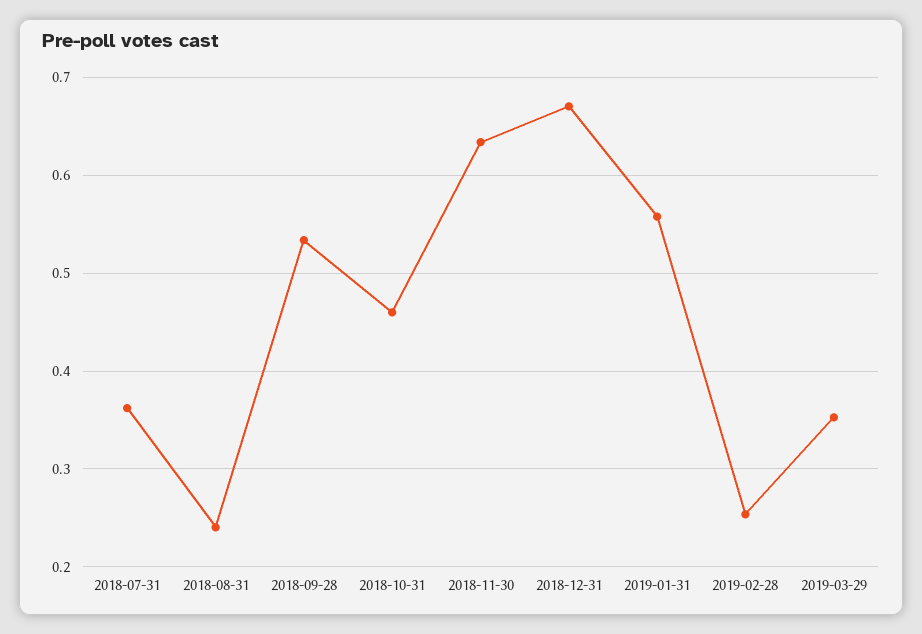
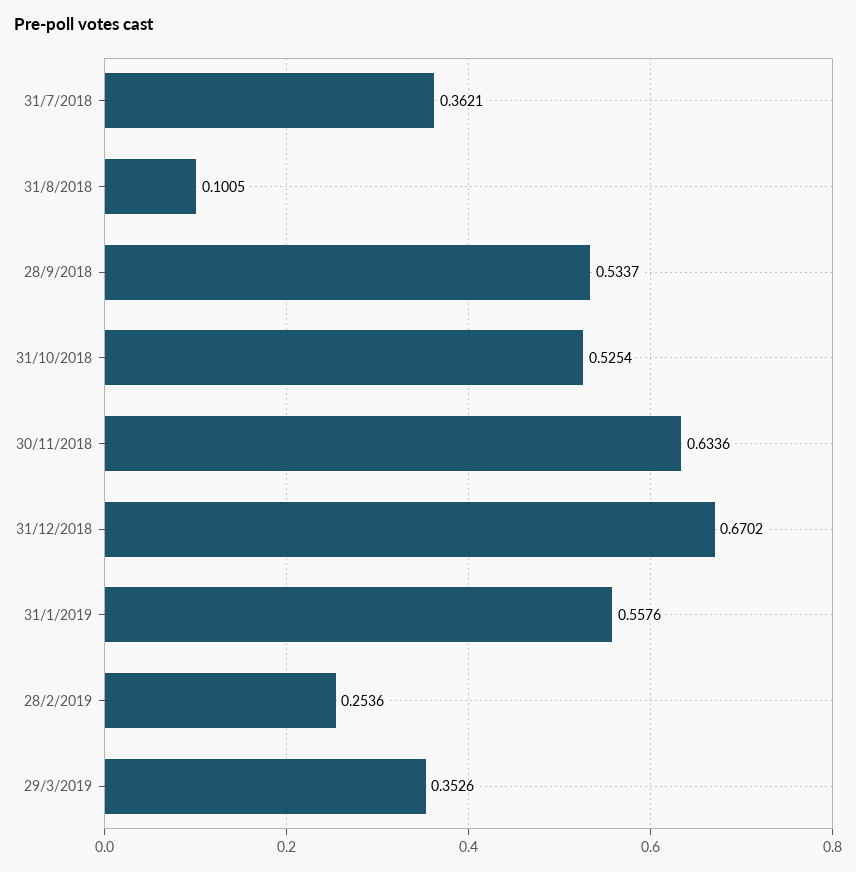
2018-08-31: 0.24 -> 0.1005
2018-10-31: 0.46 -> 0.5254

